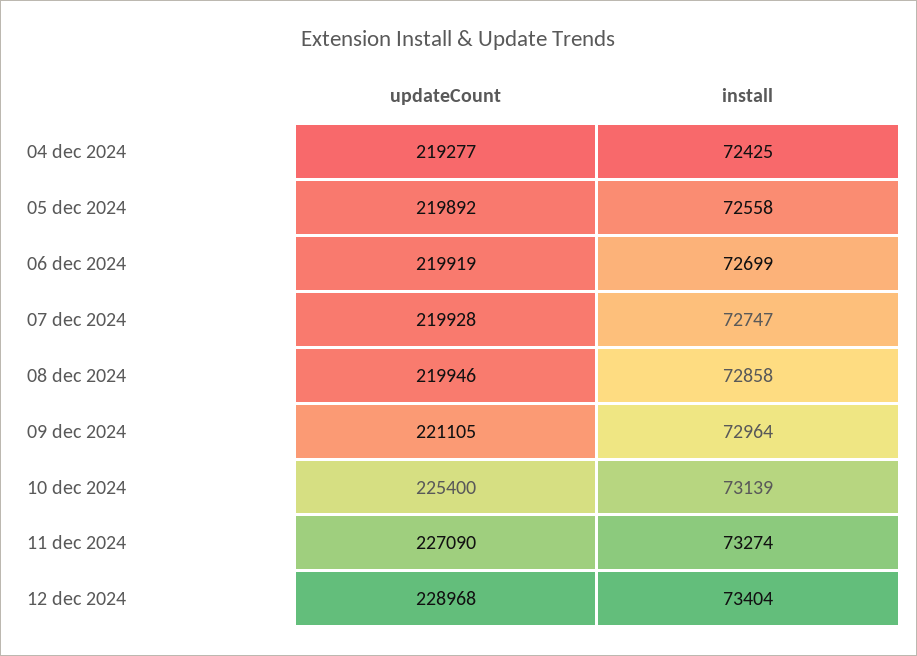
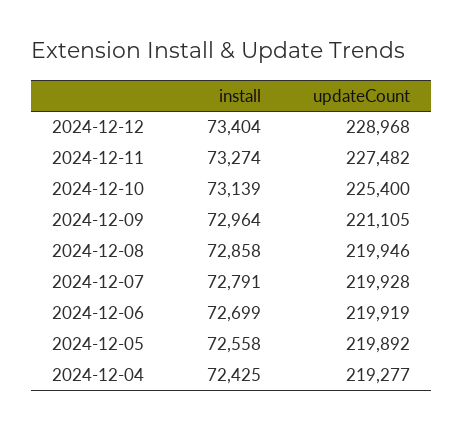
install, 07 dec 2024: 72747 -> 72791
updateCount, 11 dec 2024: 227090 -> 227482

